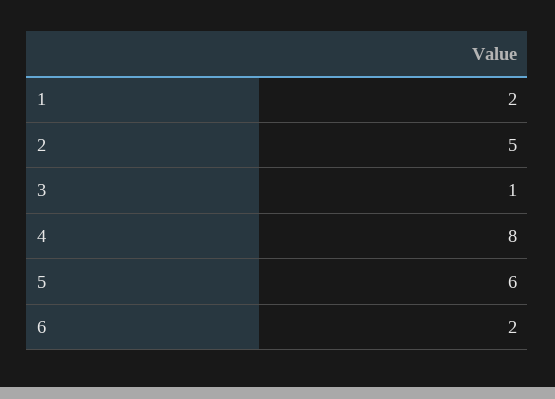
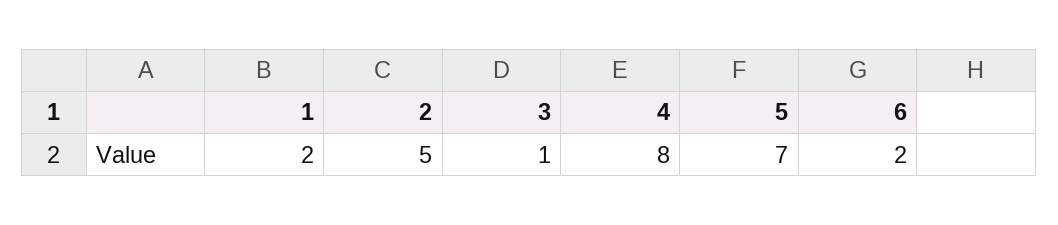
5: 6 -> 7

